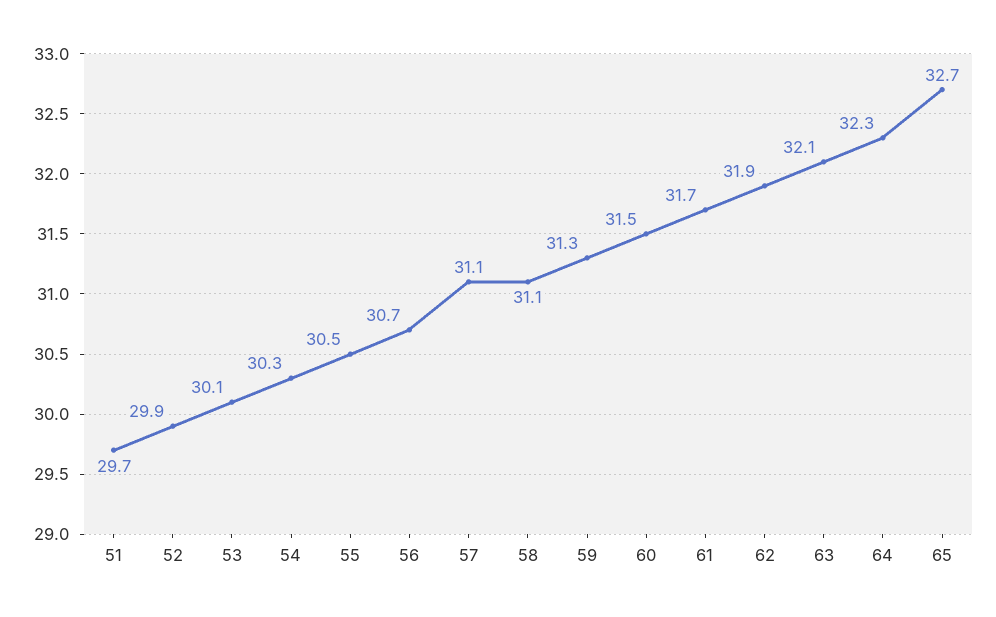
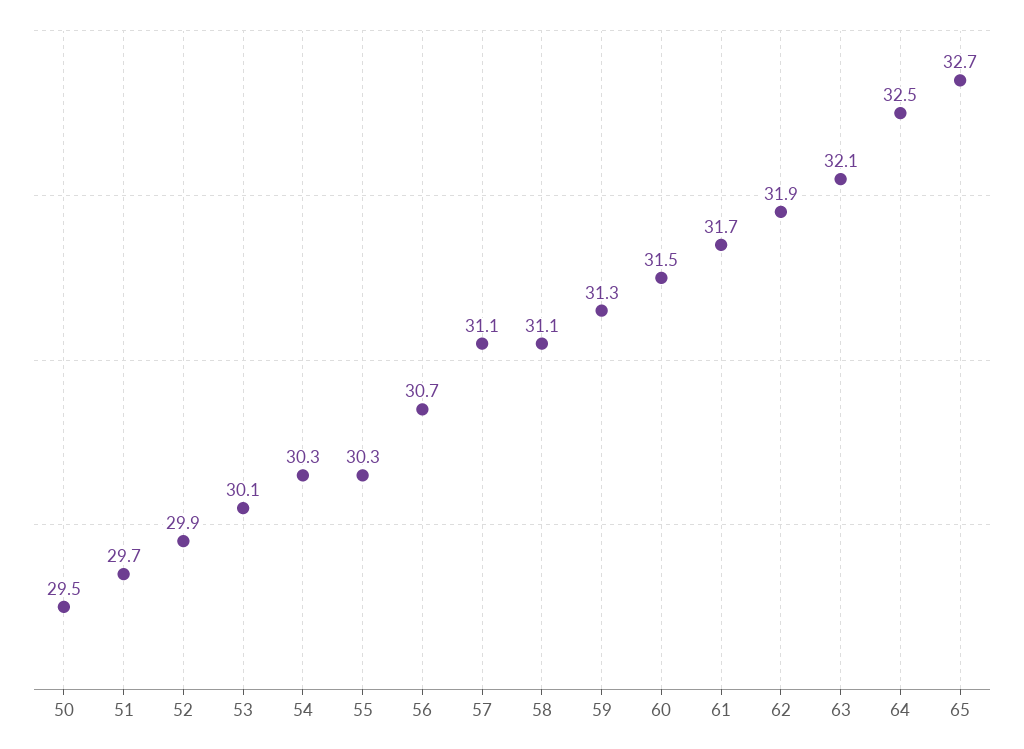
55: 30.5 -> 30.3
64: 32.3 -> 32.5
50: none -> 29.5

